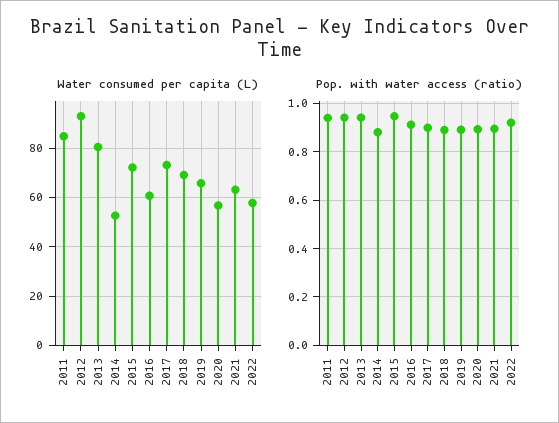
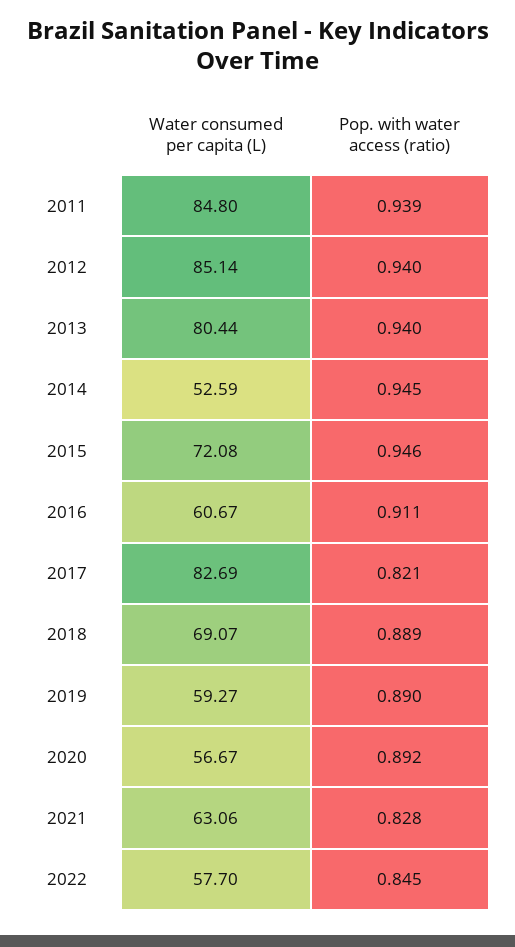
Water consumed per capita (L), 2012: 92.5 -> 85.14
Water consumed per capita (L), 2017: 72.5 -> 82.69
Water consumed per capita (L), 2019: 65 -> 59.27
Pop. with water access (ratio), 2014: 0.875 -> 0.945
Pop. with water access (ratio), 2017: 0.9 -> 0.821
Pop. with water access (ratio), 2021: 0.9 -> 0.828
Pop. with water access (ratio), 2022: 0.925 -> 0.845

